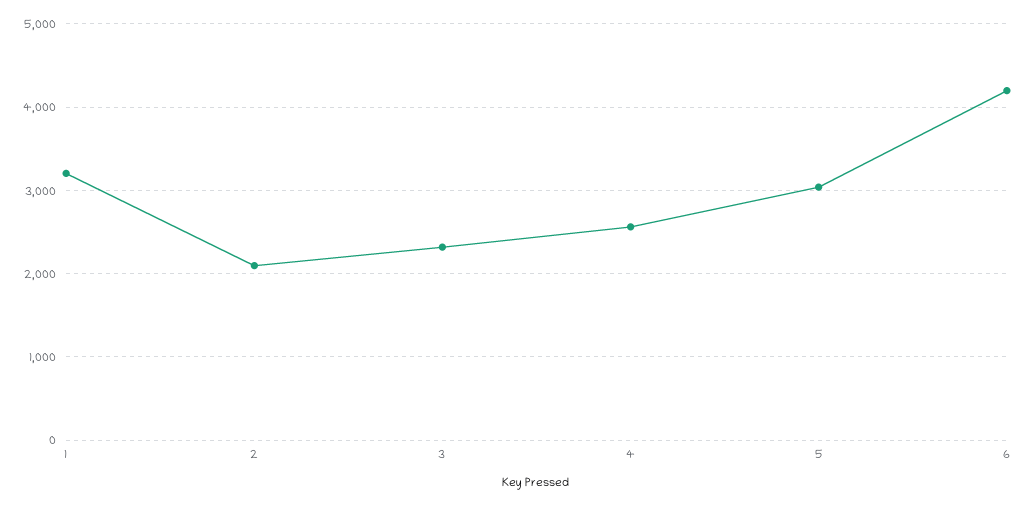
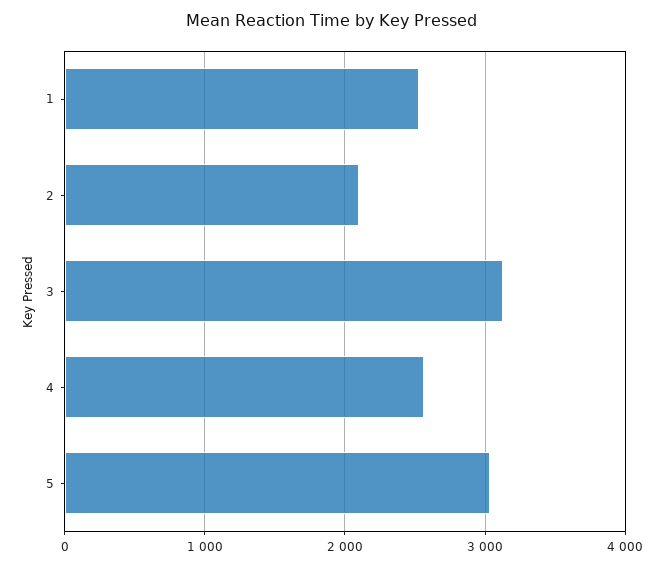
1: 3200 -> 2500
3: 2300 -> 3100
6: 4200 -> none

